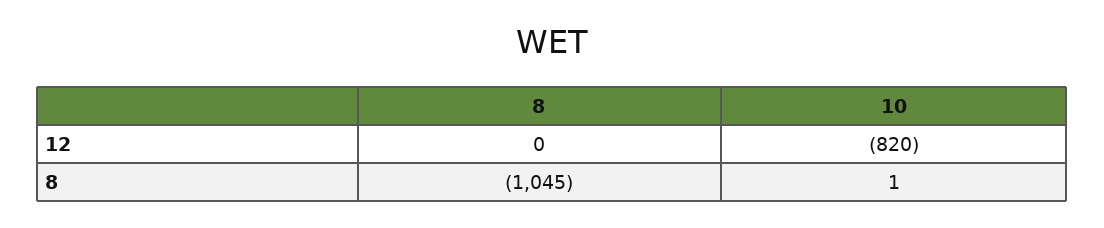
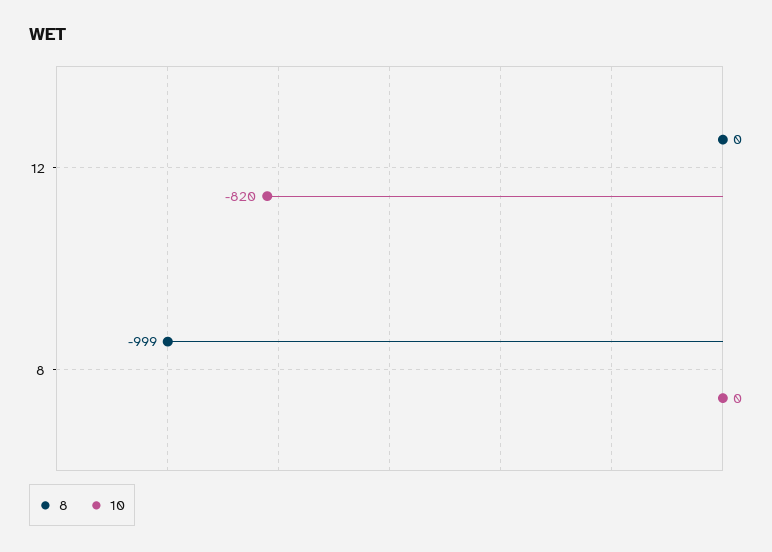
8, 8: -1045 -> -999
10, 8: 1 -> 0

